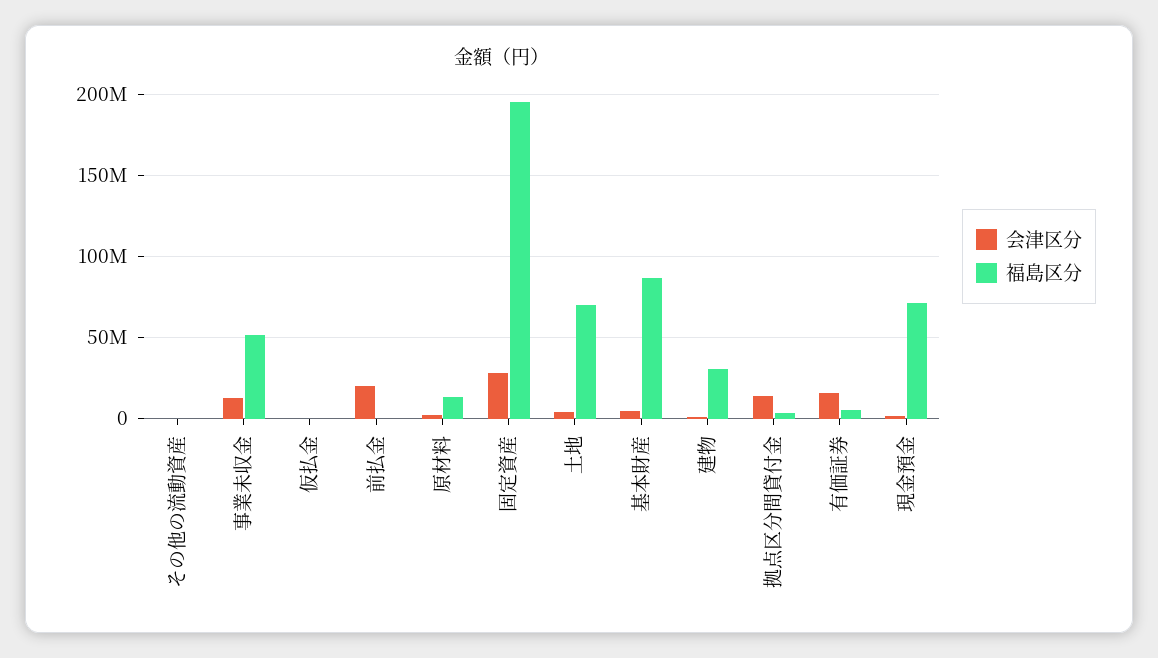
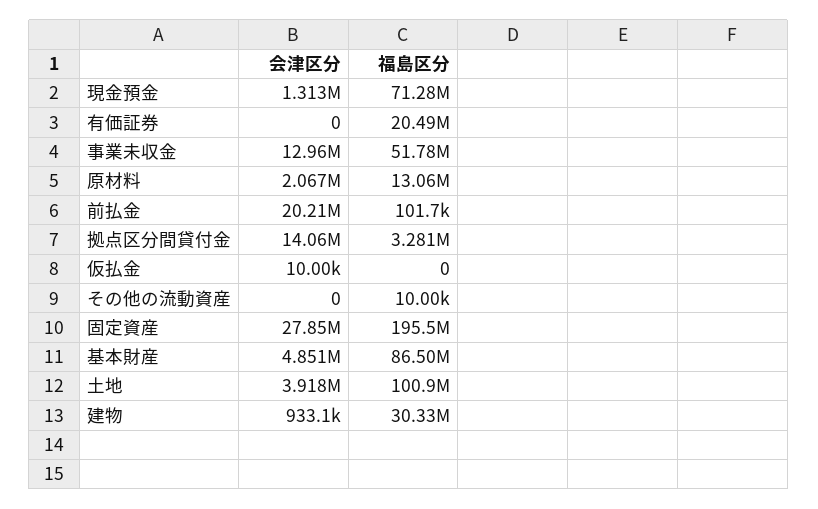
福島区分, 土地: 70000000 -> 100900000
会津区分, 有価証券: 15000000 -> 0
福島区分, 有価証券: 5000000 -> 20490000

